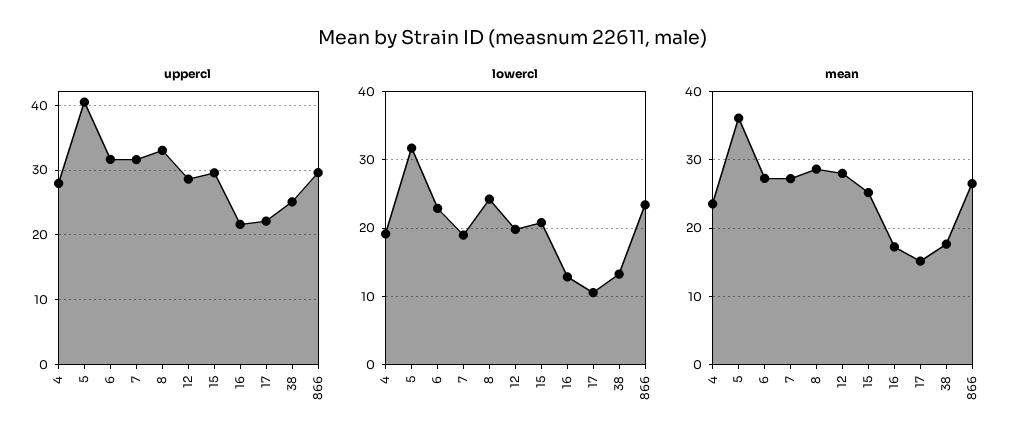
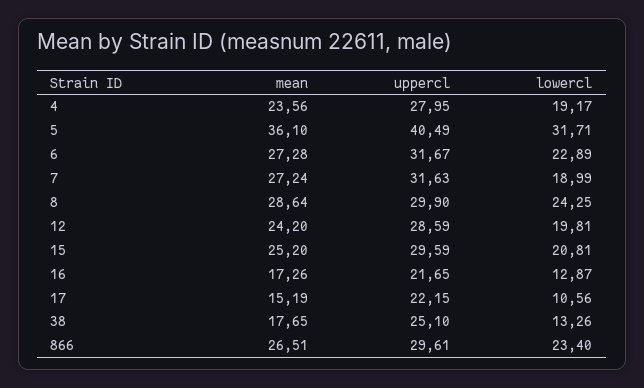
uppercl, 8: 33 -> 29.9
mean, 12: 28 -> 24.2

